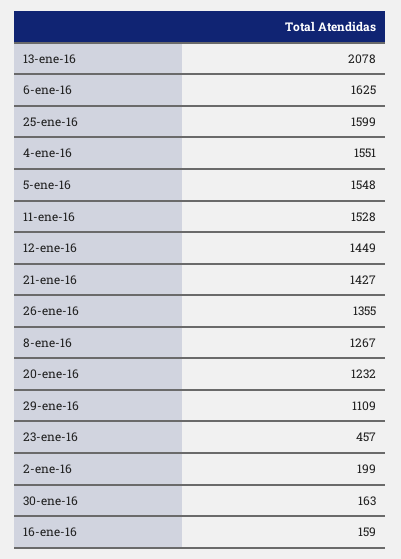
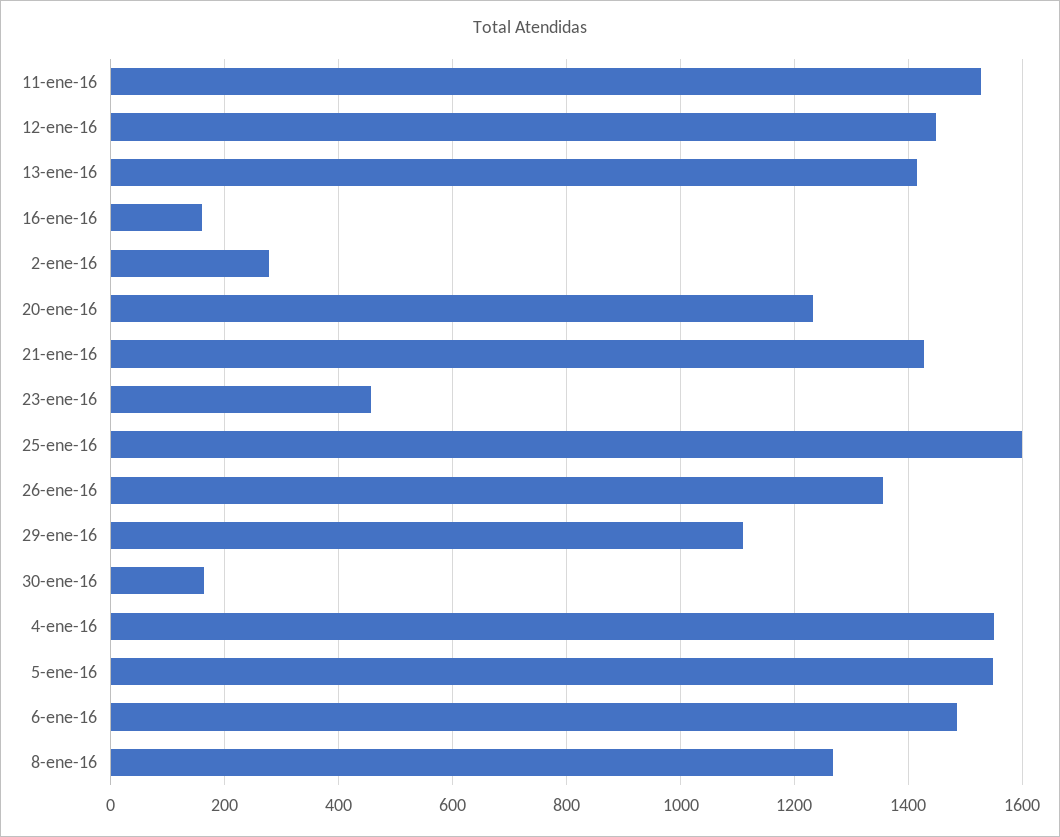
13-ene-16: 2078 -> 1420
6-ene-16: 1625 -> 1480
2-ene-16: 199 -> 280

